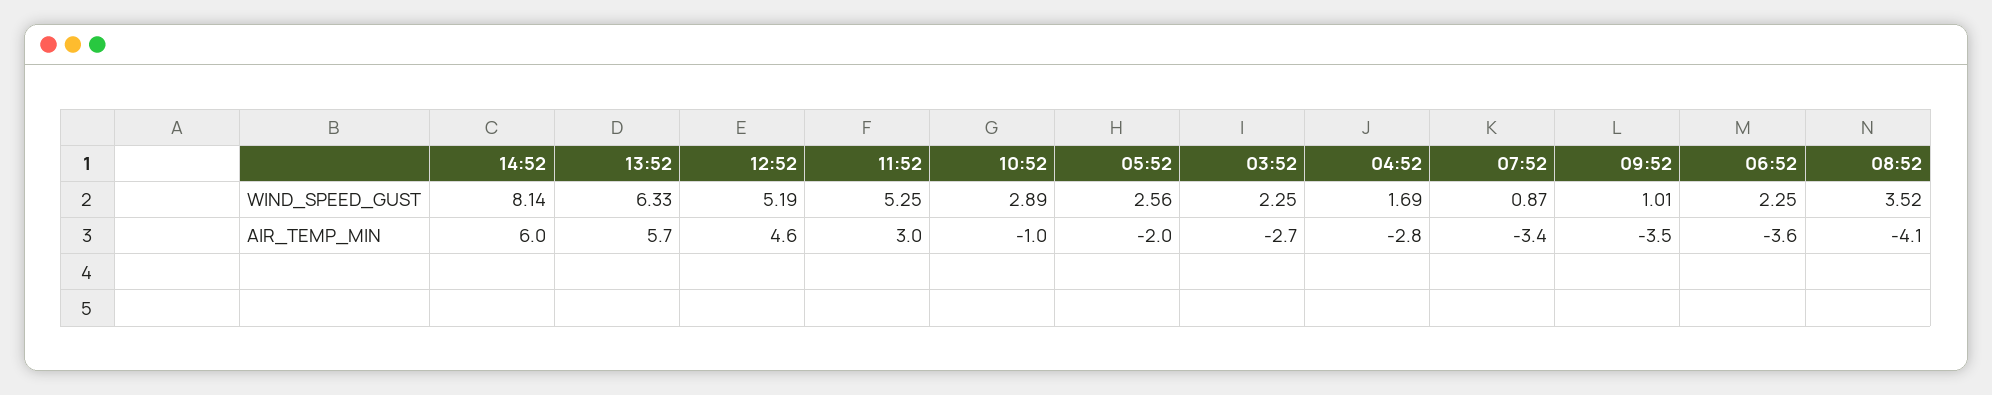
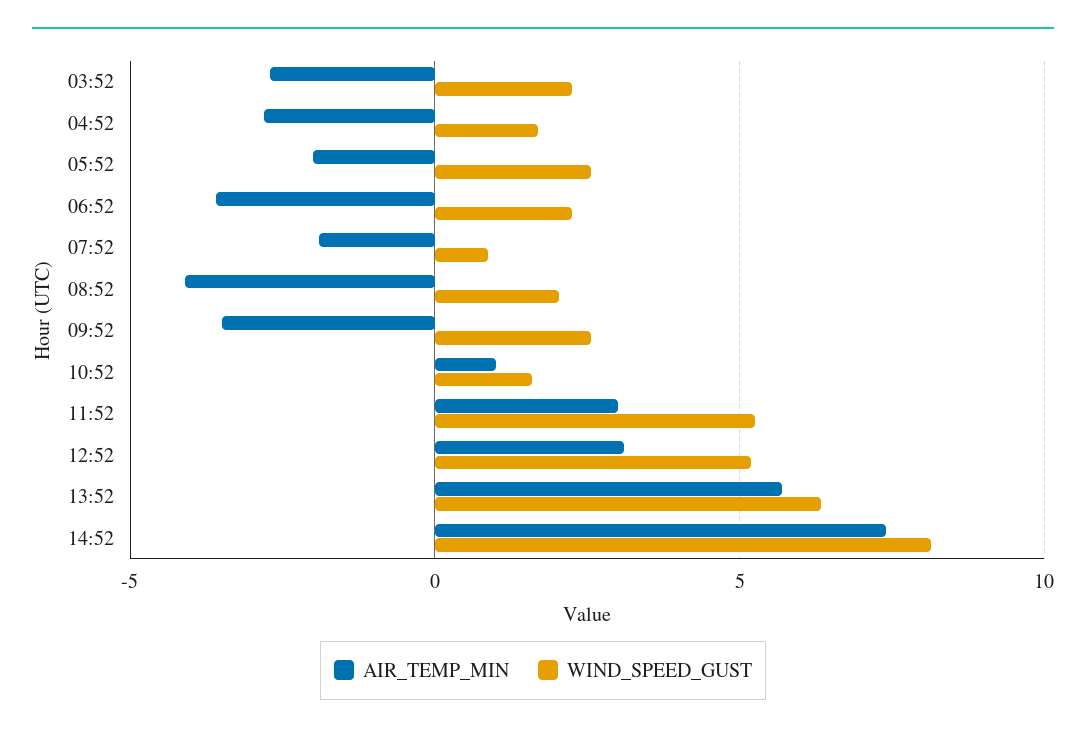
WIND_SPEED_GUST, 10:52: 2.89 -> 1.5
WIND_SPEED_GUST, 09:52: 1.01 -> 2.5
WIND_SPEED_GUST, 08:52: 3.52 -> 2
AIR_TEMP_MIN, 14:52: 6 -> 7.5
AIR_TEMP_MIN, 12:52: 4.6 -> 3
AIR_TEMP_MIN, 10:52: -1 -> 1
AIR_TEMP_MIN, 07:52: -3.4 -> -2

